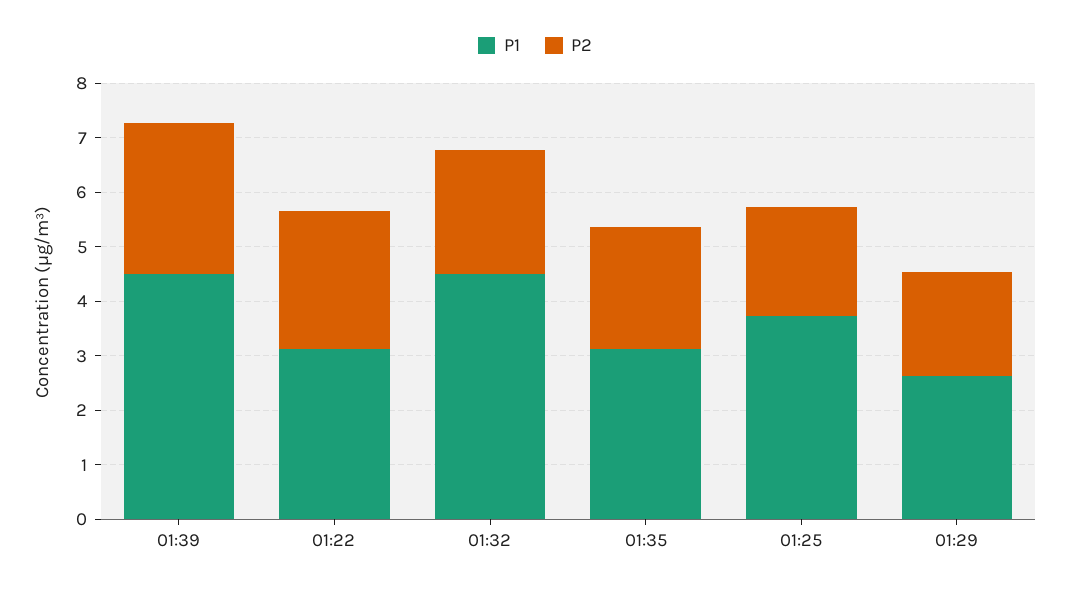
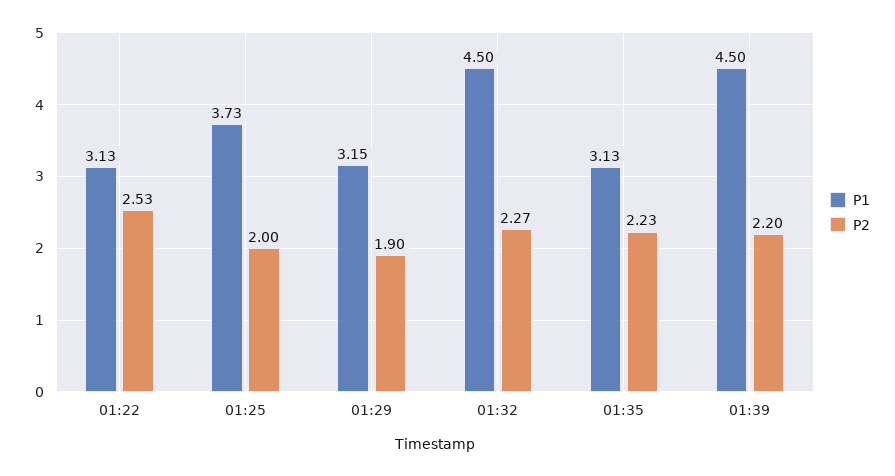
P2, 01:39: 2.8 -> 2.2
P1, 01:29: 2.6 -> 3.15

